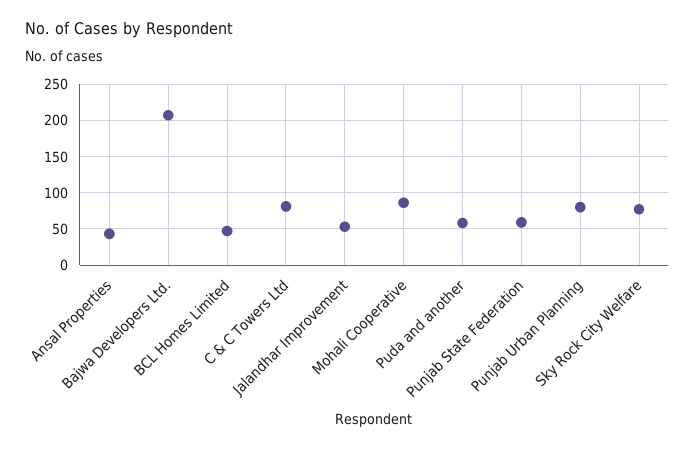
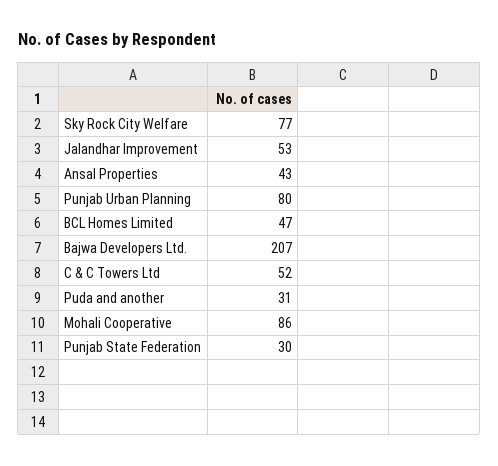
C & C Towers Ltd: 80 -> 52
Puda and another: 60 -> 31
Punjab State Federation: 60 -> 30

